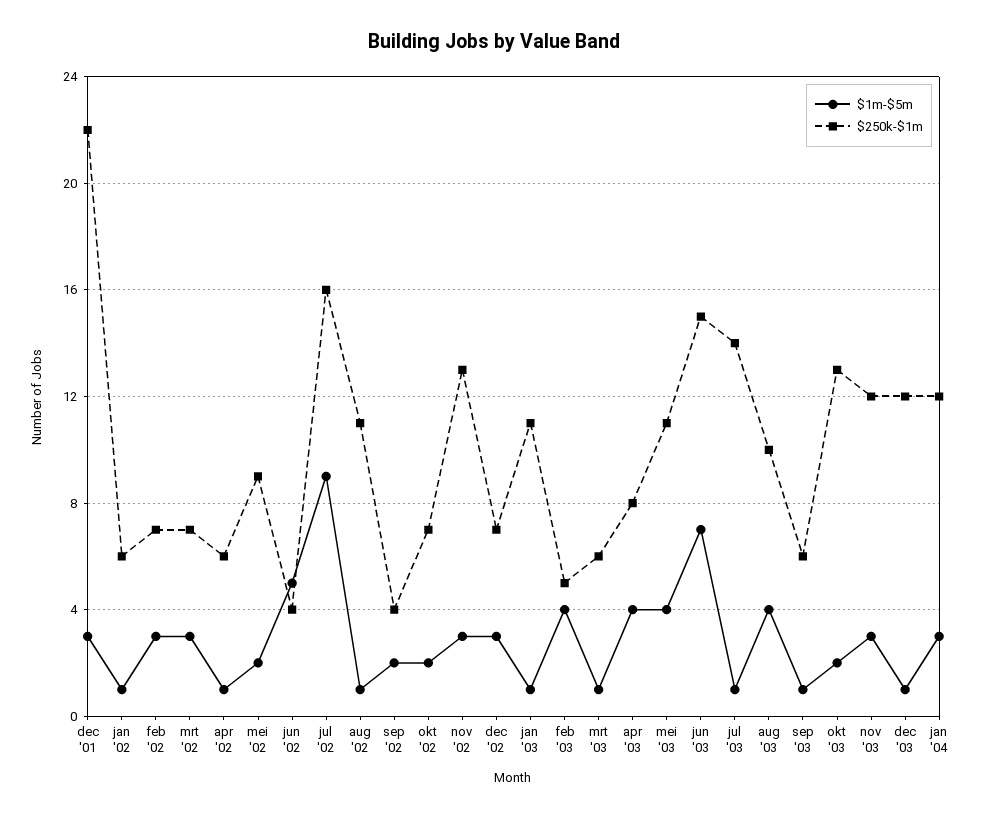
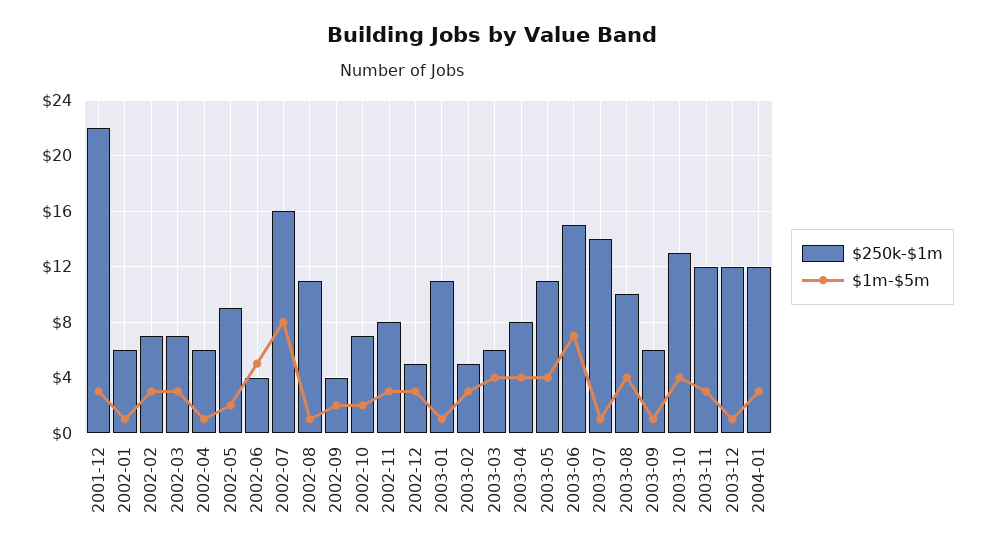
$1m-$5m, jul '02: 9 -> 8
$250k-$1m, nov '02: 13 -> 8
$250k-$1m, dec '02: 7 -> 5
$1m-$5m, feb '03: 4 -> 3
$1m-$5m, mrt '03: 1 -> 4
$1m-$5m, okt '03: 2 -> 4

